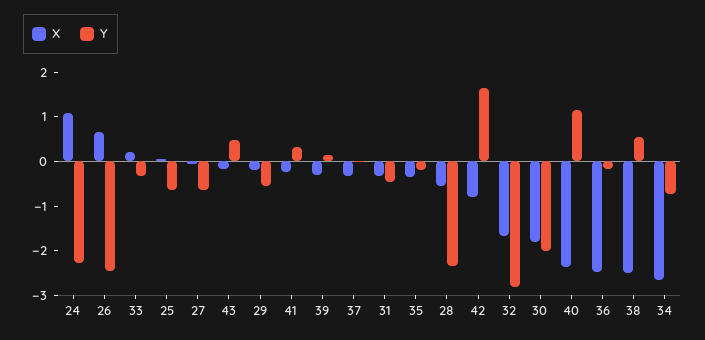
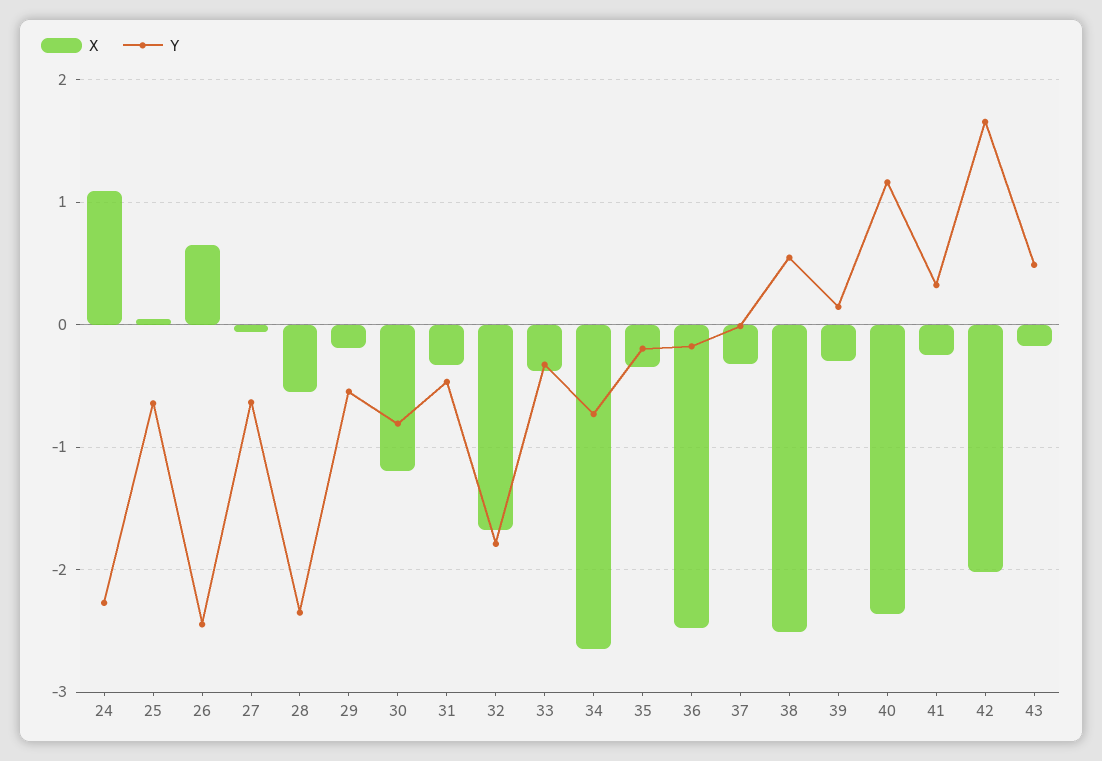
X, 33: 0.2 -> -0.4
X, 42: -0.8 -> -2
Y, 32: -2.8 -> -1.8
X, 30: -1.8 -> -1.2
Y, 30: -2 -> -0.8

